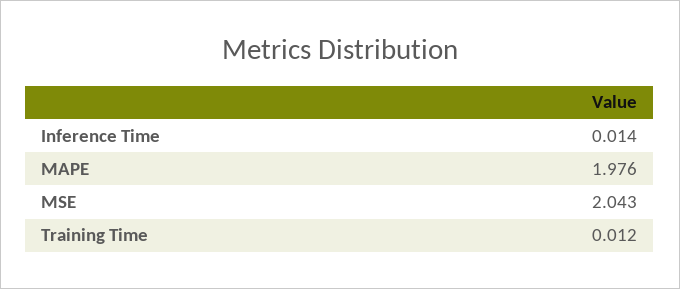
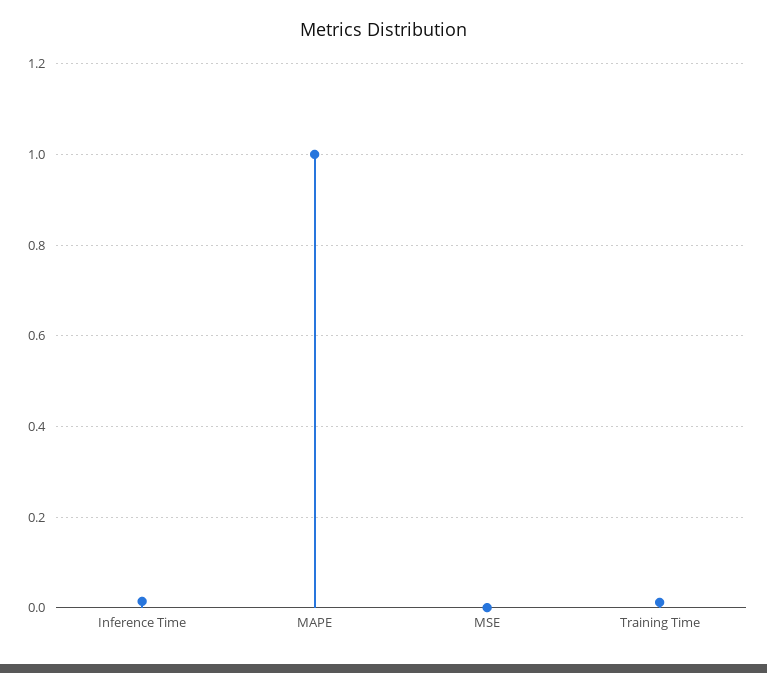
MAPE: 1.976 -> 1
MSE: 2.043 -> 0

